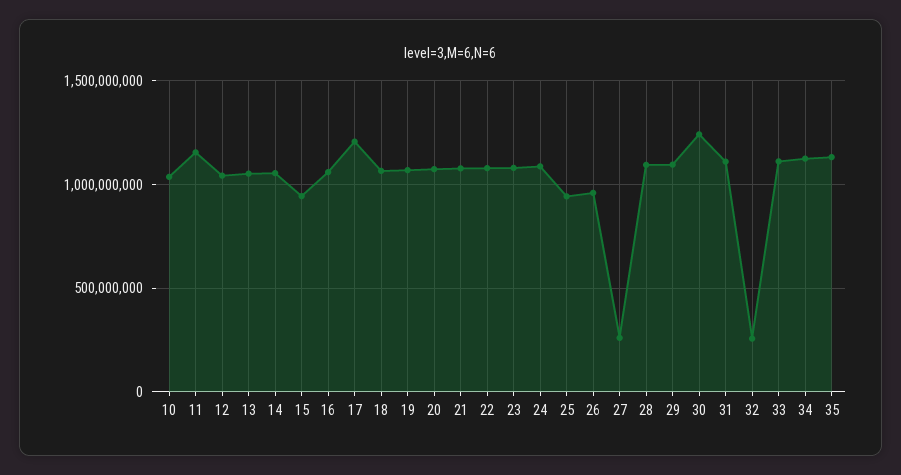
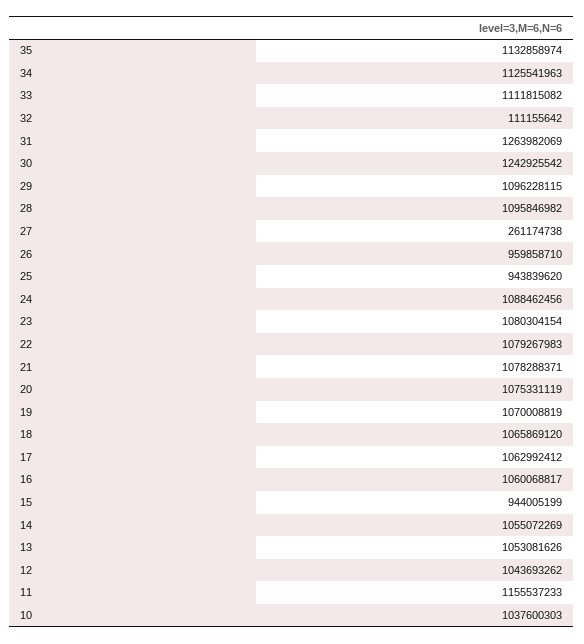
17: 1200000000 -> 1062992412
31: 1100000000 -> 1263982069
32: 250000000 -> 111155642

